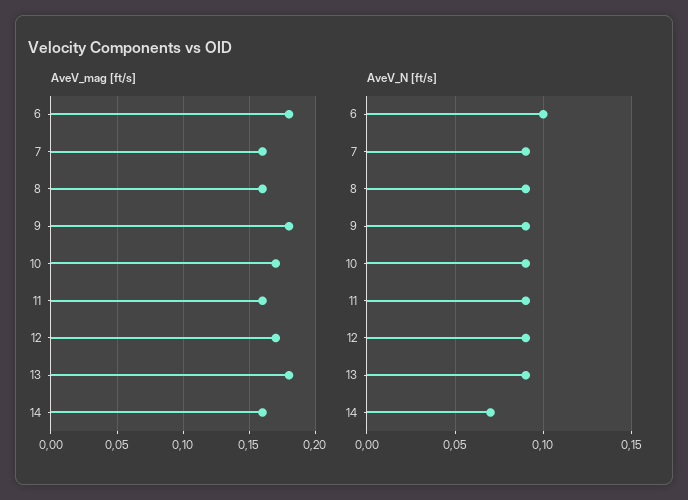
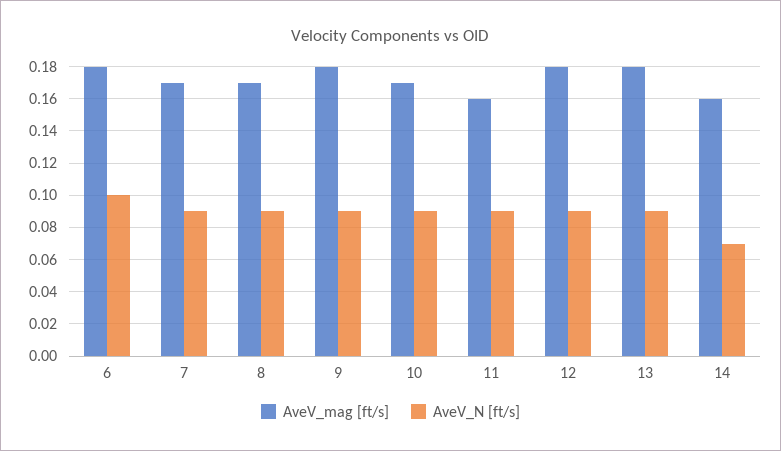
AveV_mag [ft/s], 7: 0.16 -> 0.17
AveV_mag [ft/s], 8: 0.16 -> 0.17
AveV_mag [ft/s], 12: 0.17 -> 0.18

